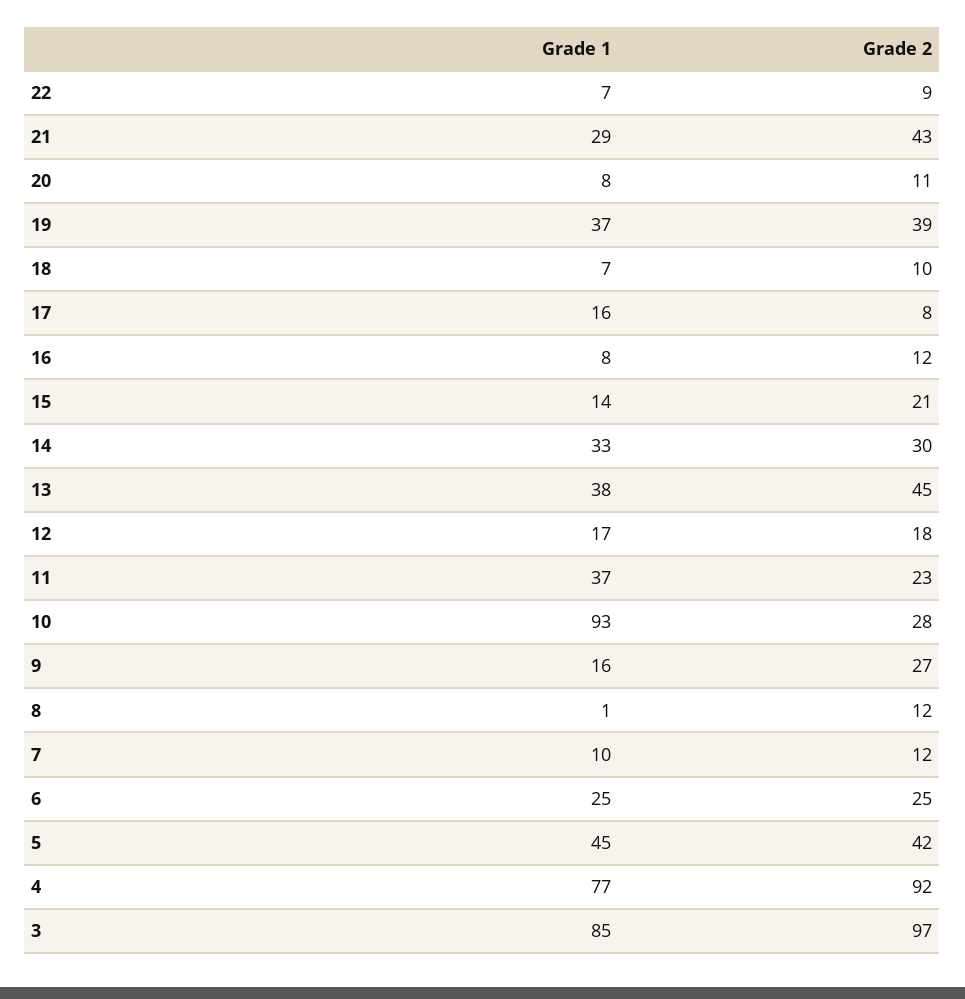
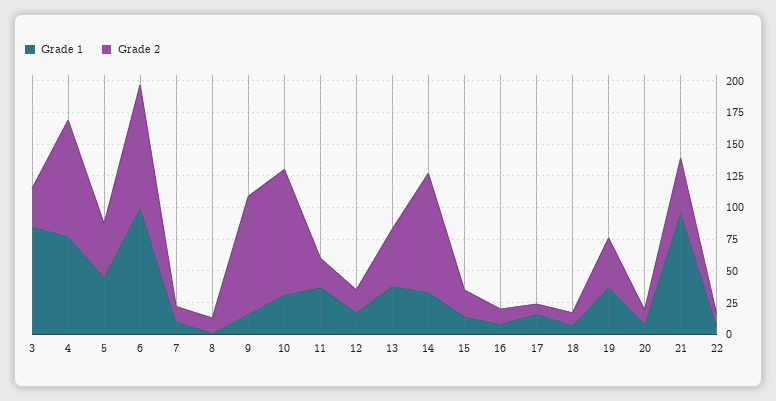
Grade 1, 21: 29 -> 100
Grade 2, 14: 30 -> 100
Grade 1, 10: 93 -> 25
Grade 2, 10: 28 -> 100
Grade 2, 9: 27 -> 100
Grade 1, 6: 25 -> 100
Grade 2, 6: 25 -> 100
Grade 2, 3: 97 -> 25

